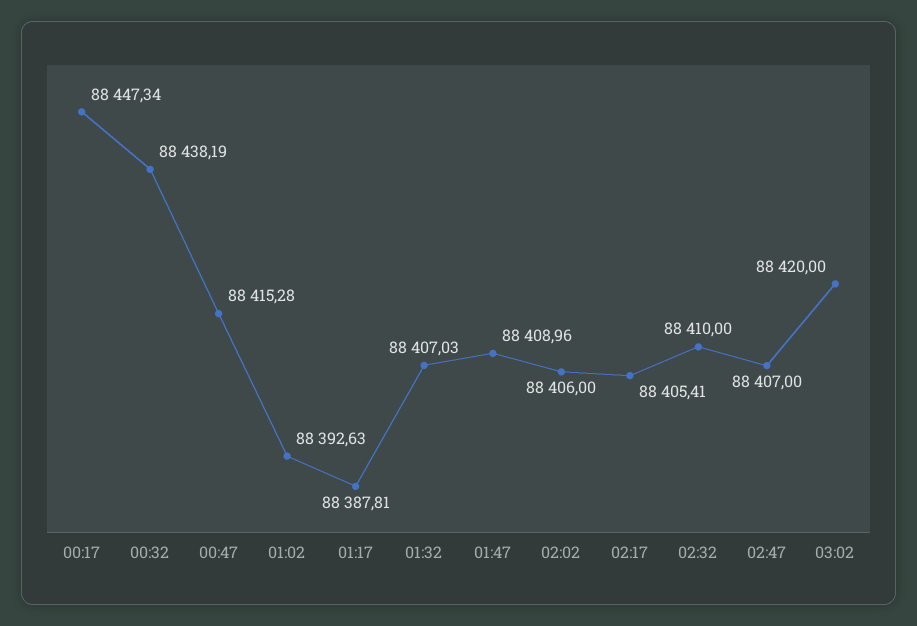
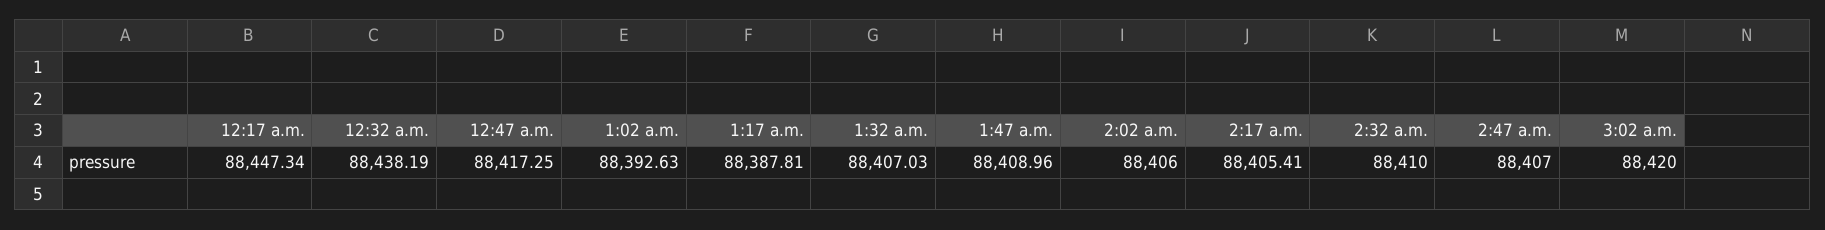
00:47: 88415.28 -> 88417.25

